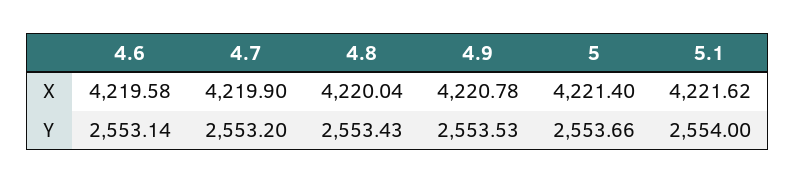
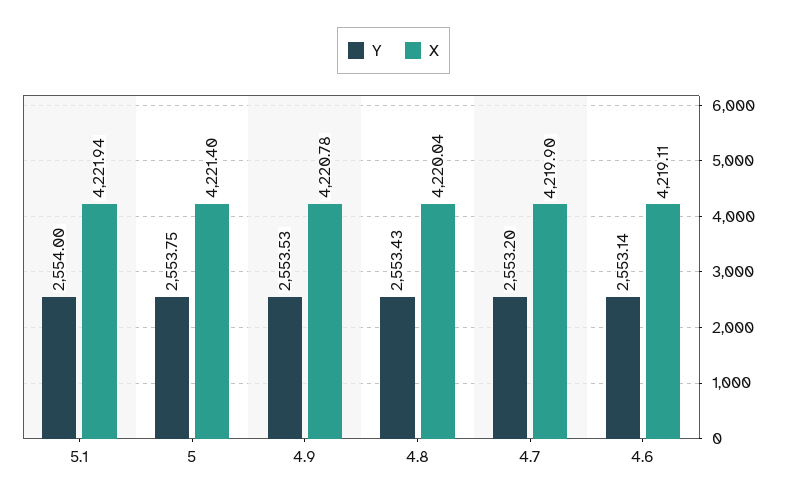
X, 4.6: 4219.58 -> 4219.11
X, 5.1: 4221.62 -> 4221.94
Y, 5: 2553.66 -> 2553.75

